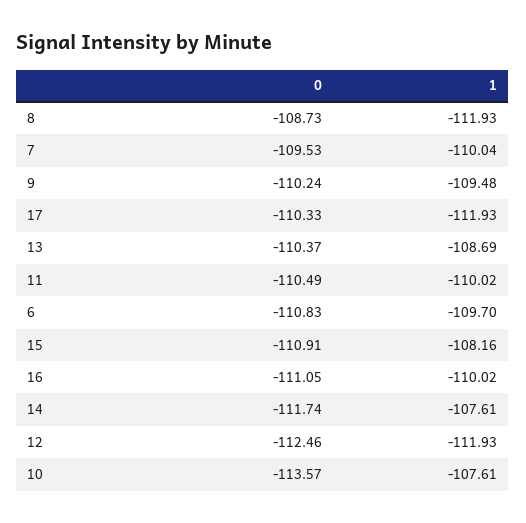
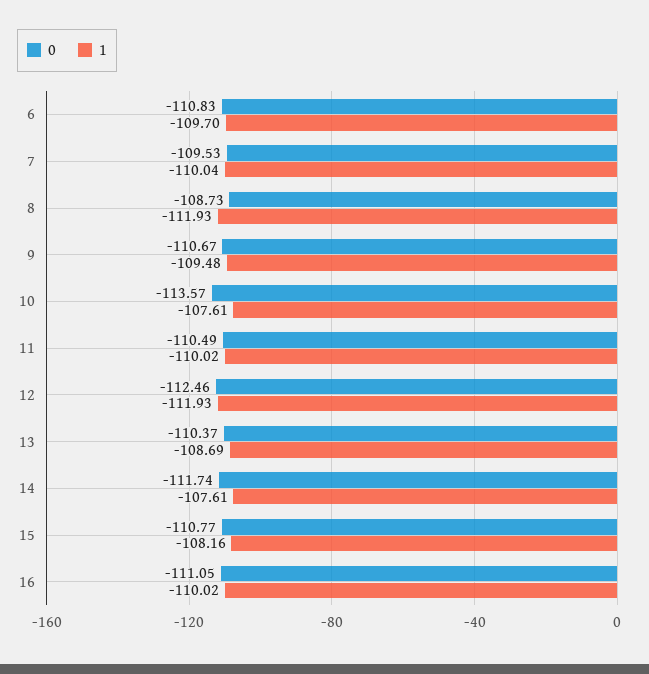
0, 9: -110.24 -> -110.67
0, 17: -110.33 -> none
1, 17: -111.93 -> none
0, 15: -110.91 -> -110.77

